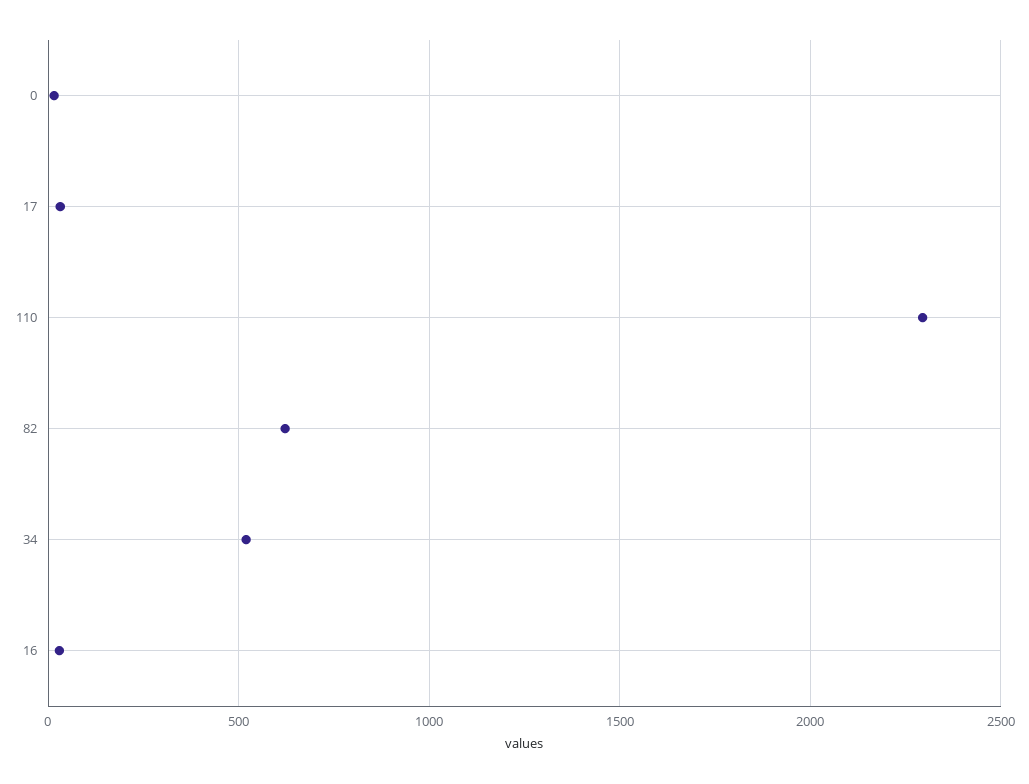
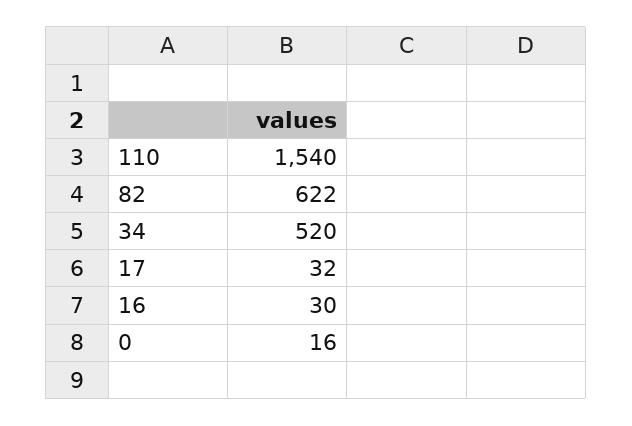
110: 2300 -> 1540

